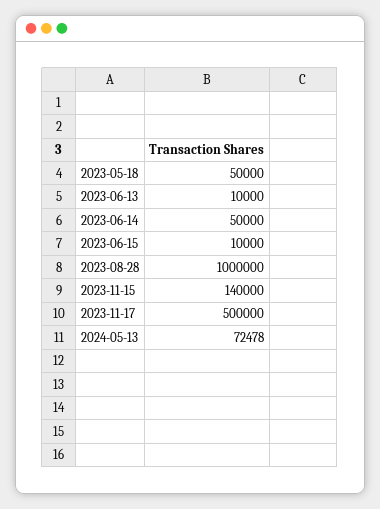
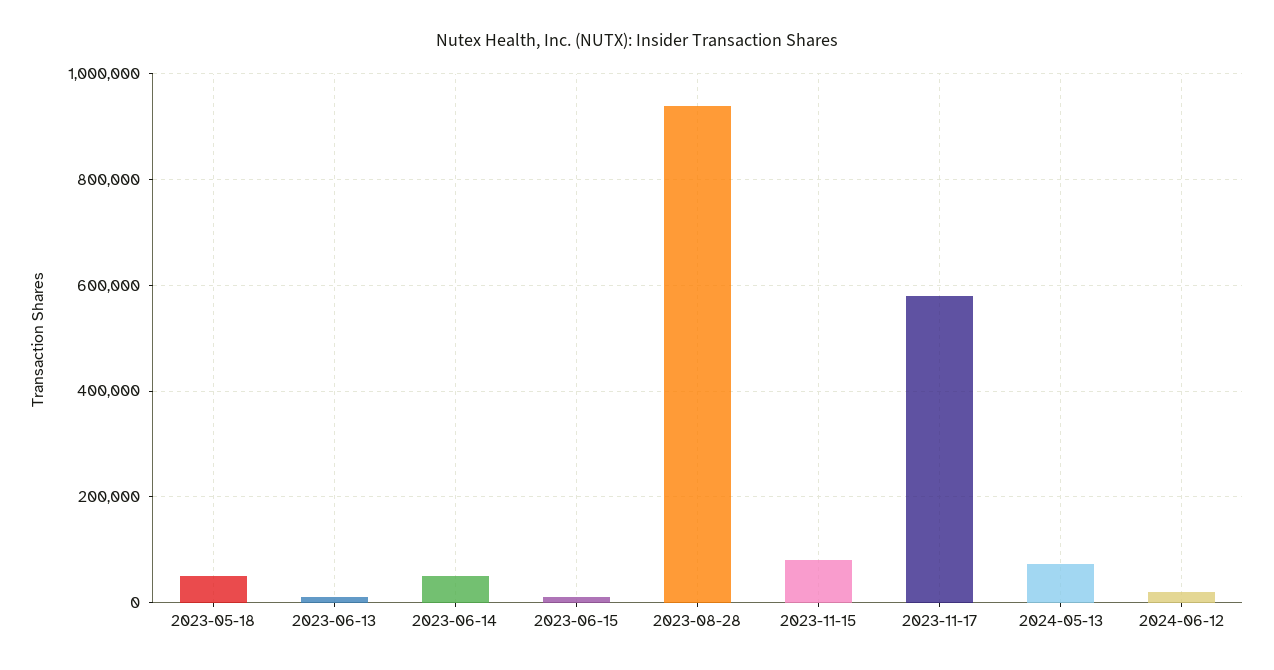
2023-08-28: 1000000 -> 940000
2023-11-15: 140000 -> 80000
2023-11-17: 500000 -> 580000
2024-06-12: none -> 20000

